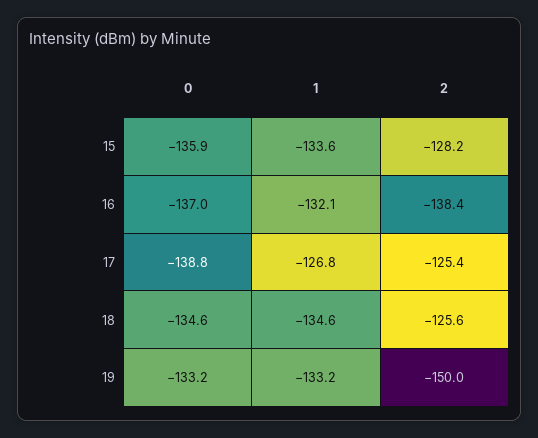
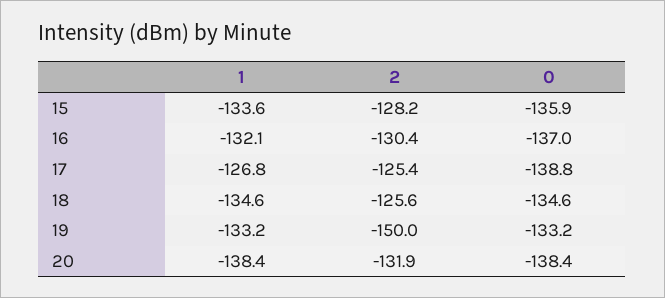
2, 16: -138.4 -> -130.4
1, 20: none -> -138.4
2, 20: none -> -131.9
0, 20: none -> -138.4

